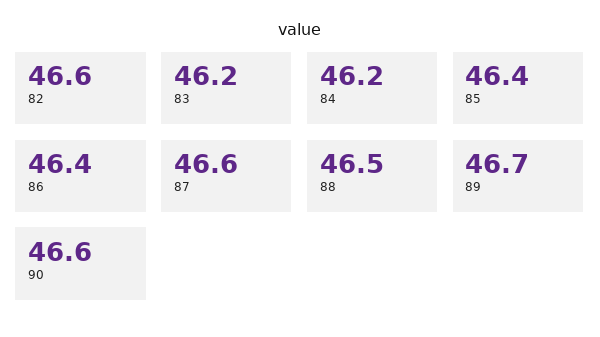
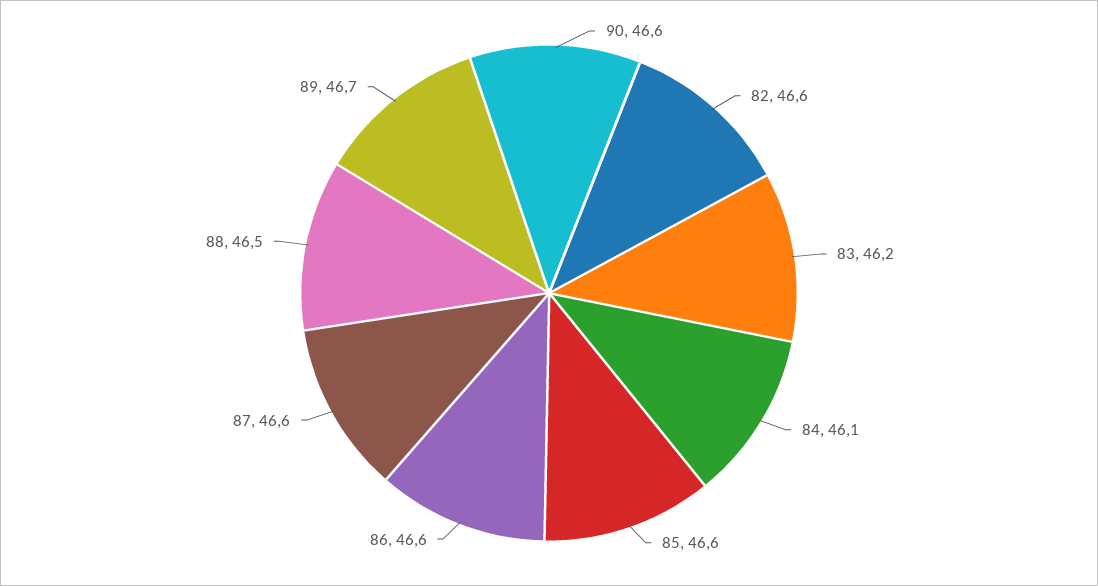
84: 46.2 -> 46.1
85: 46.4 -> 46.6
86: 46.4 -> 46.6

